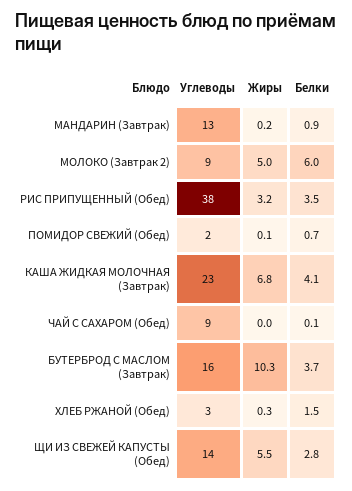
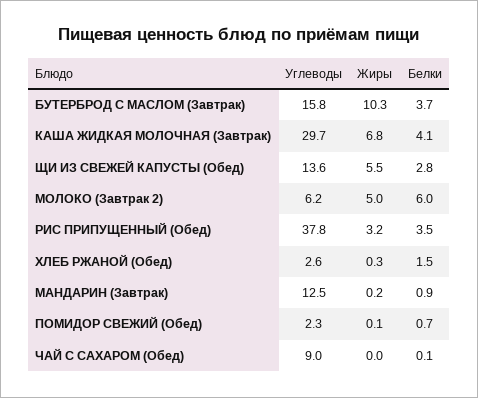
Углеводы, МОЛОКО (Завтрак 2): 9 -> 6.2
Углеводы, КАША ЖИДКАЯ МОЛОЧНАЯ (Завтрак): 23 -> 29.7

